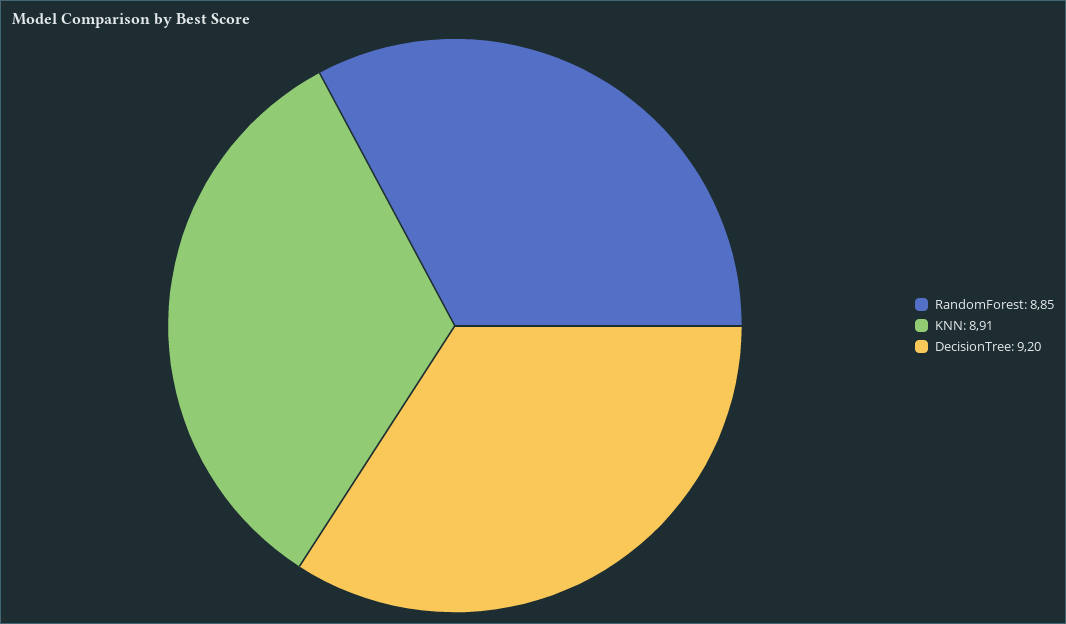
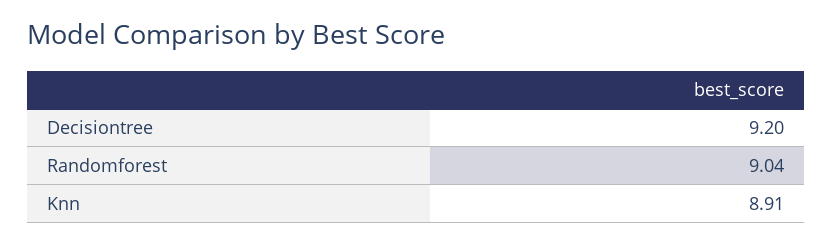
RandomForest: 8.85 -> 9.04

